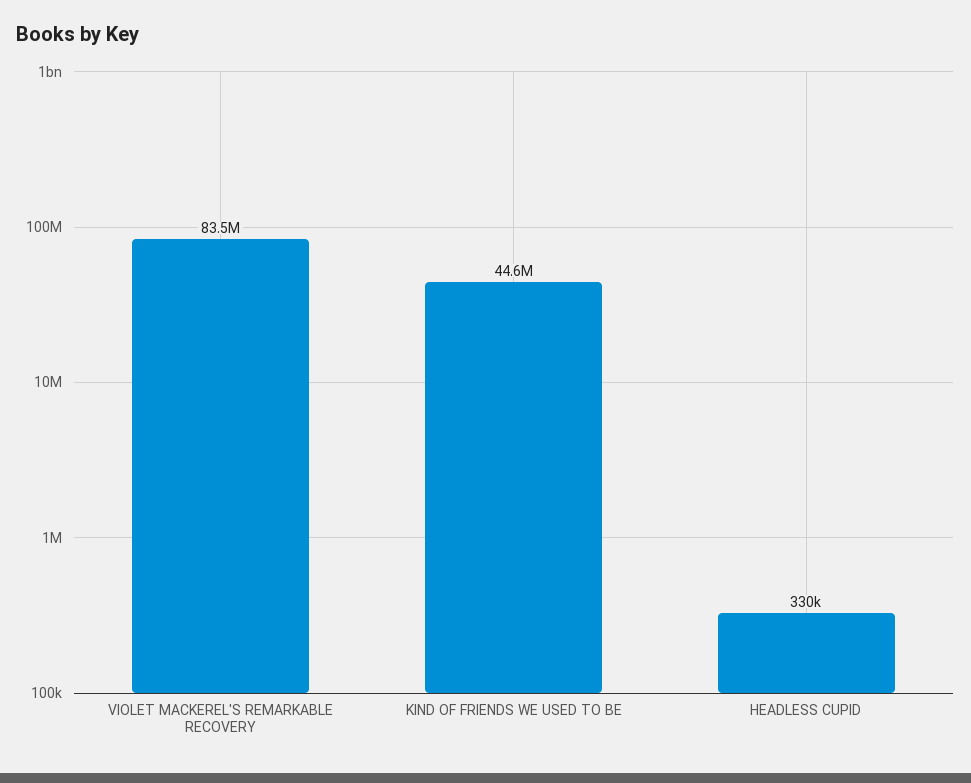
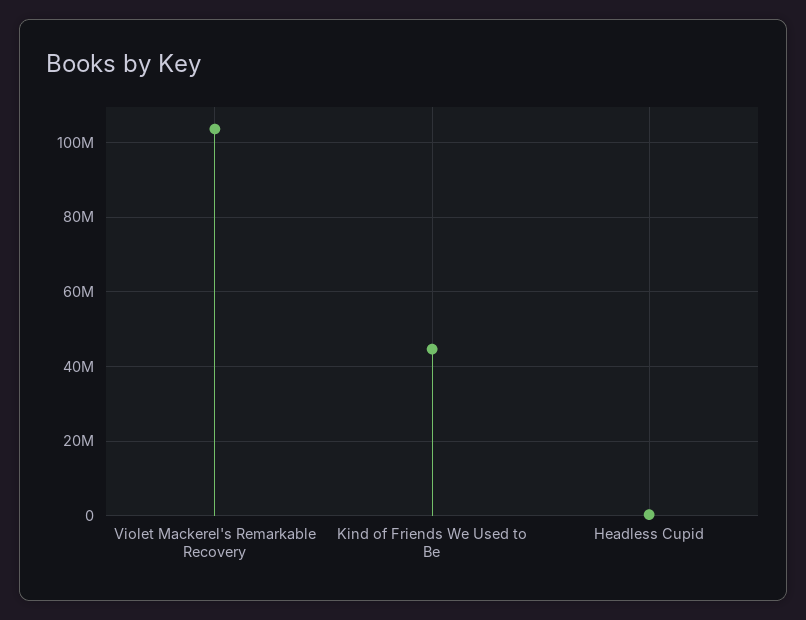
VIOLET MACKEREL'S REMARKABLE RECOVERY: 83500000 -> 104000000

